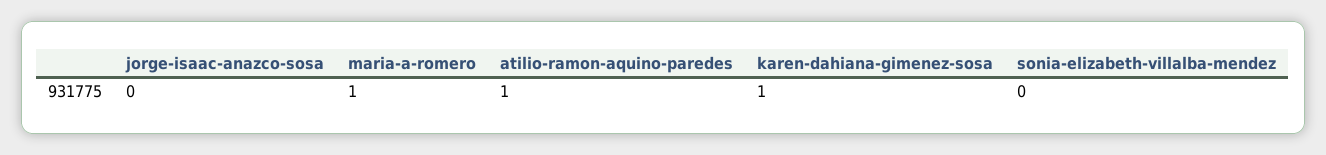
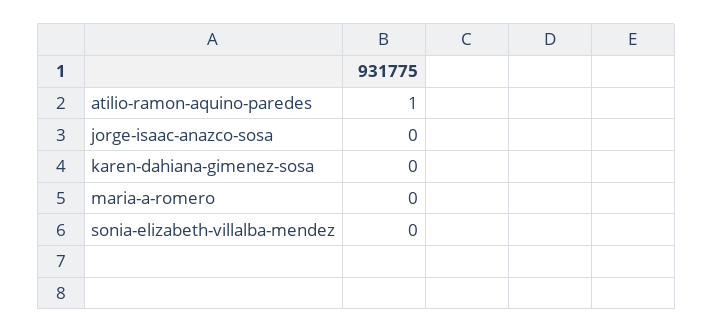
maria-a-romero: 1 -> 0
karen-dahiana-gimenez-sosa: 1 -> 0

